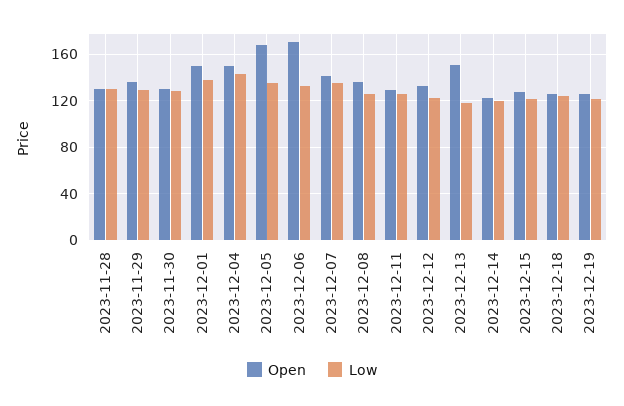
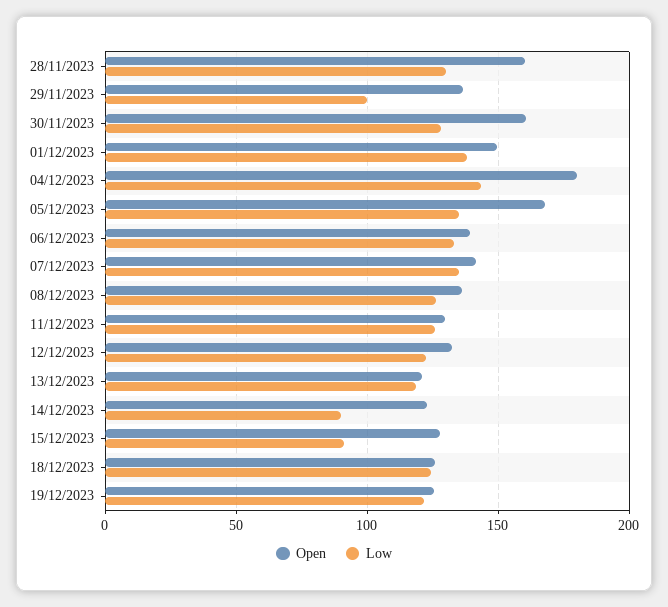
Open, 2023-11-28: 130 -> 160
Low, 2023-11-29: 130 -> 100
Open, 2023-11-30: 130 -> 160
Open, 2023-12-04: 150 -> 180
Open, 2023-12-06: 170 -> 140
Open, 2023-12-13: 150 -> 120
Low, 2023-12-14: 120 -> 90
Low, 2023-12-15: 120 -> 90

